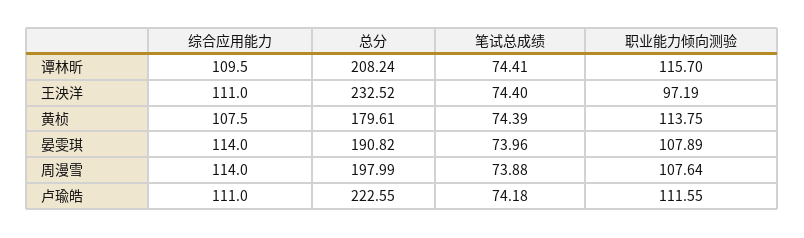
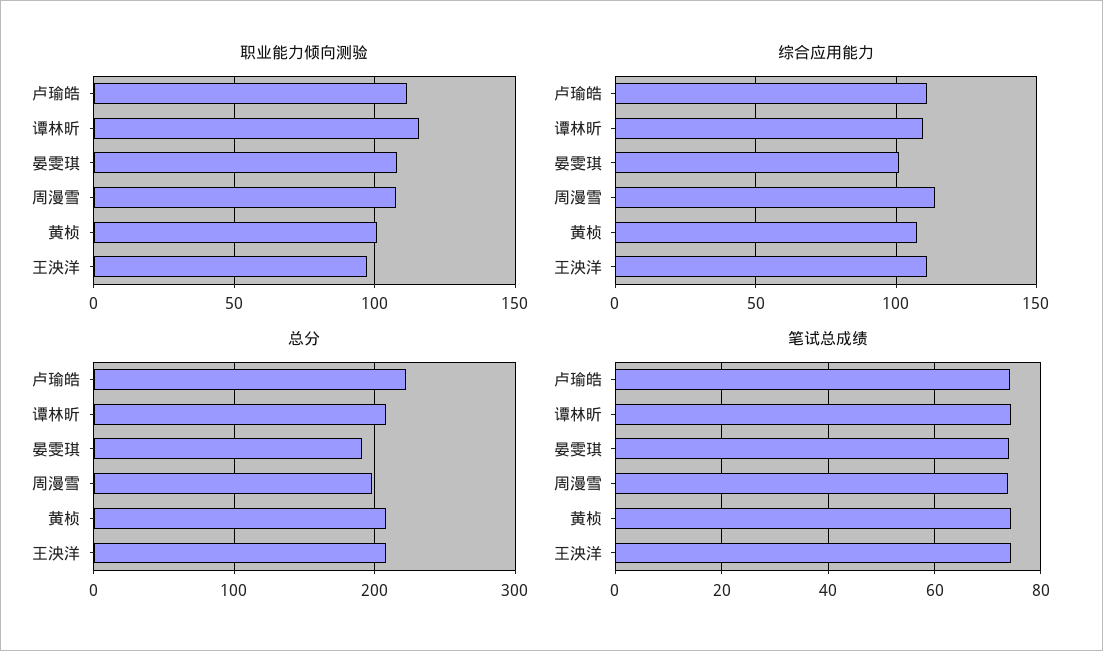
总分, 王泱洋: 232.52 -> 210
总分, 黄桢: 179.61 -> 210
职业能力倾向测验, 黄桢: 113.75 -> 100
综合应用能力, 晏雯琪: 114 -> 100

